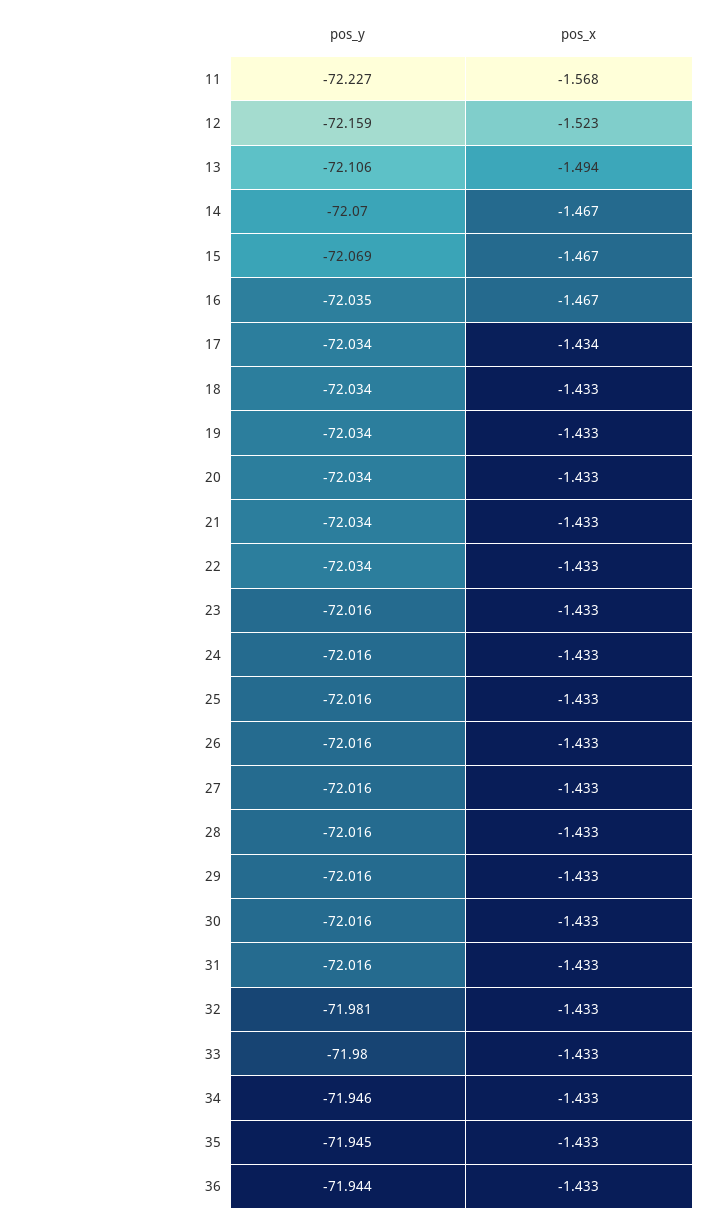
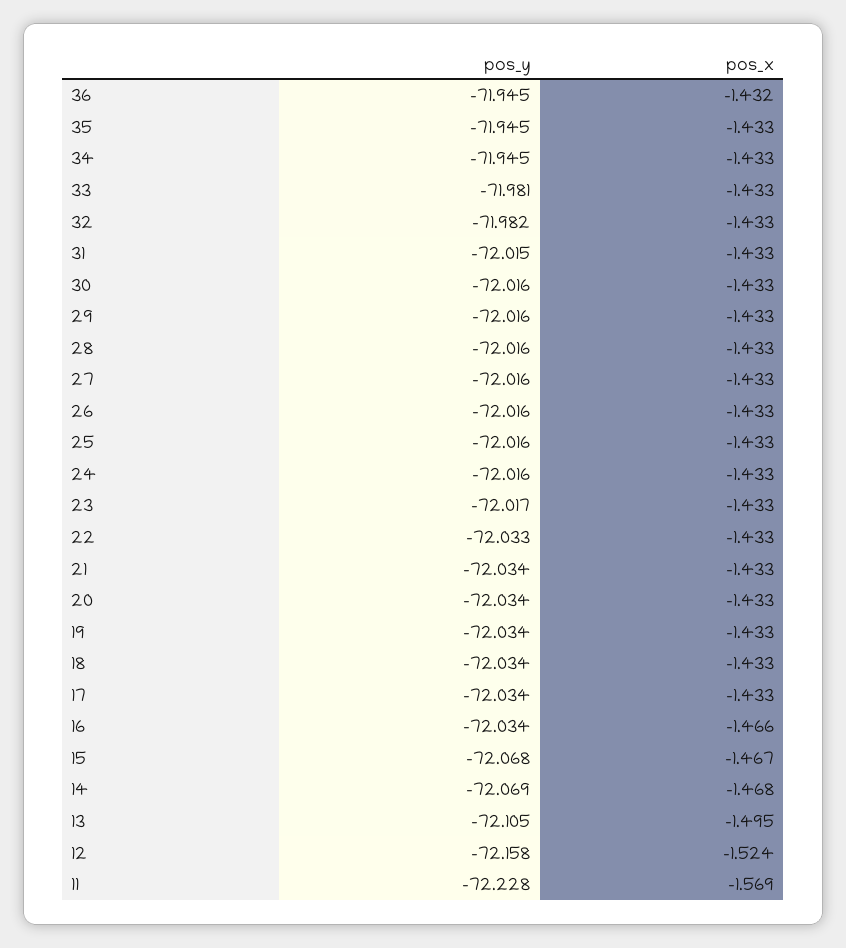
pos_y, 11: -72.227 -> -72.228
pos_x, 11: -1.568 -> -1.569
pos_y, 12: -72.159 -> -72.158
pos_x, 12: -1.523 -> -1.524
pos_y, 13: -72.106 -> -72.105
pos_x, 13: -1.494 -> -1.495
pos_y, 14: -72.07 -> -72.069
pos_x, 14: -1.467 -> -1.468
pos_y, 15: -72.069 -> -72.068
pos_y, 16: -72.035 -> -72.034
pos_x, 16: -1.467 -> -1.466
pos_x, 17: -1.434 -> -1.433
pos_y, 22: -72.034 -> -72.033
pos_y, 23: -72.016 -> -72.017
pos_y, 31: -72.016 -> -72.015
pos_y, 32: -71.981 -> -71.982
pos_y, 33: -71.98 -> -71.981
pos_y, 34: -71.946 -> -71.945
pos_y, 36: -71.944 -> -71.945
pos_x, 36: -1.433 -> -1.432

